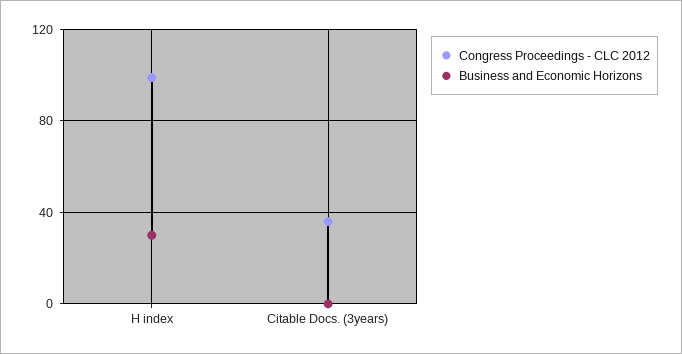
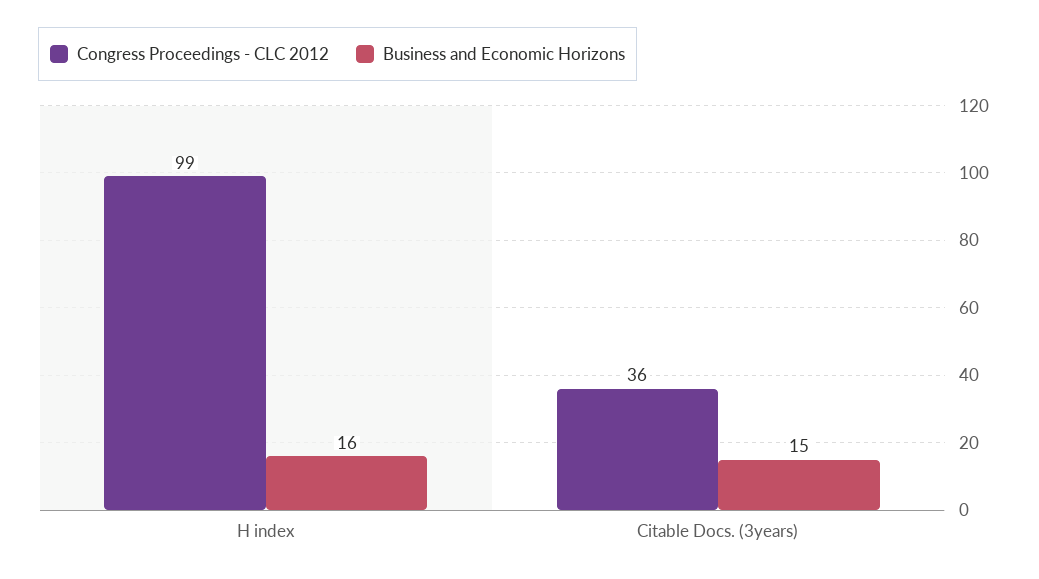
Business and Economic Horizons, H index: 30 -> 16
Business and Economic Horizons, Citable Docs. (3years): 0 -> 15

